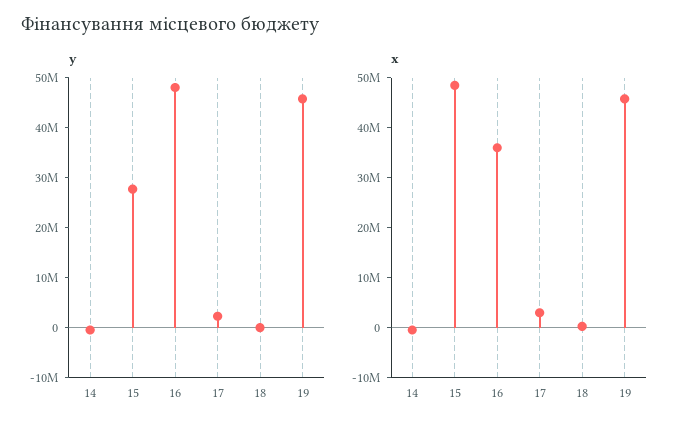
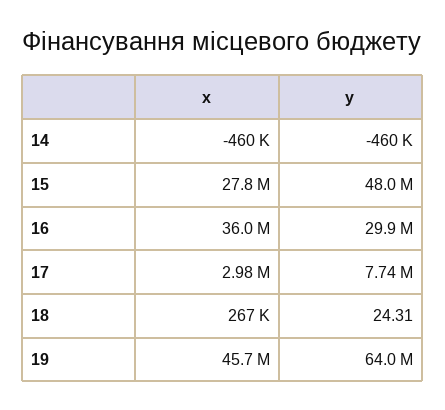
y, 15: 28000000 -> 48000000
y, 16: 48000000 -> 29900000
y, 17: 2000000 -> 7740000
y, 19: 46000000 -> 64000000
x, 15: 48000000 -> 27800000

